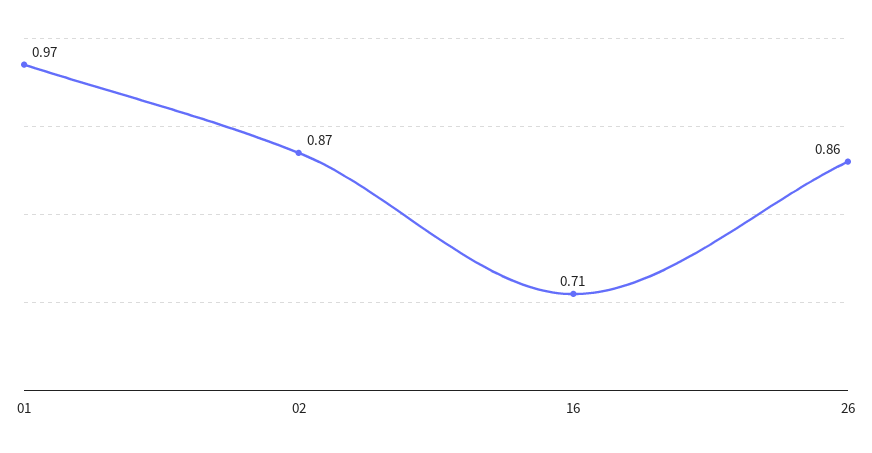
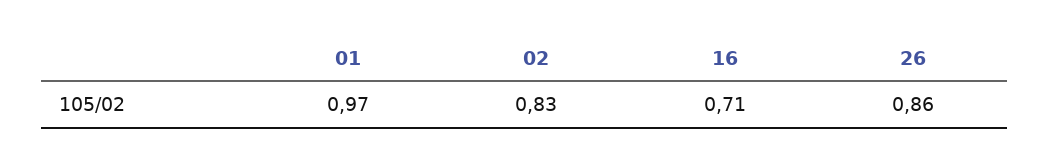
02: 0.87 -> 0.83

